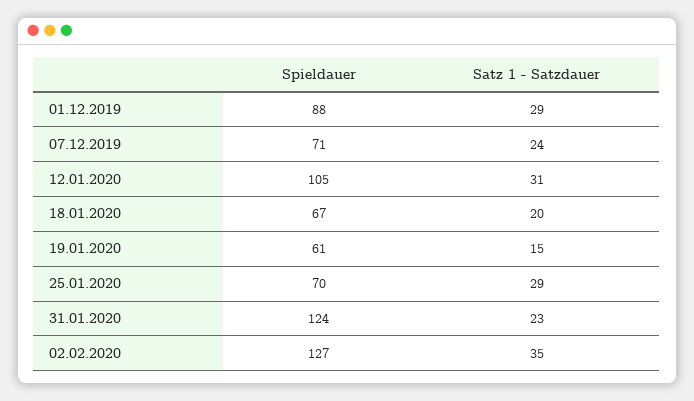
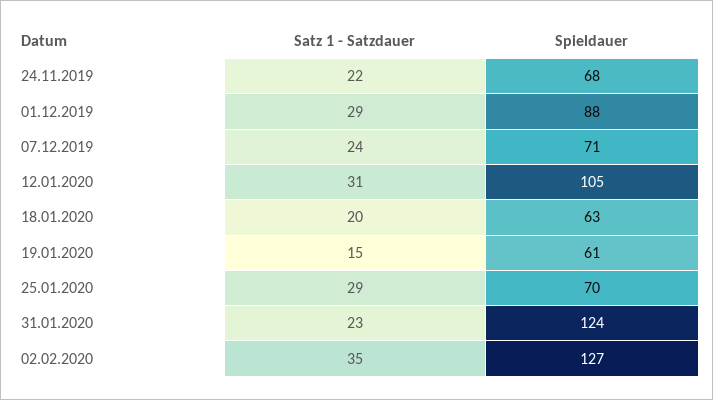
Spieldauer, 18.01.2020: 67 -> 63
Satz 1 - Satzdauer, 24.11.2019: none -> 22
Spieldauer, 24.11.2019: none -> 68

